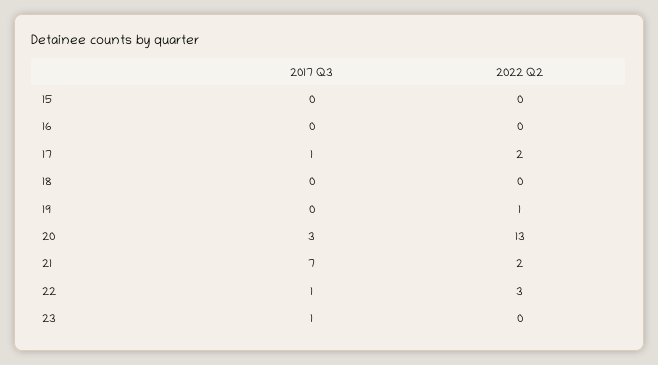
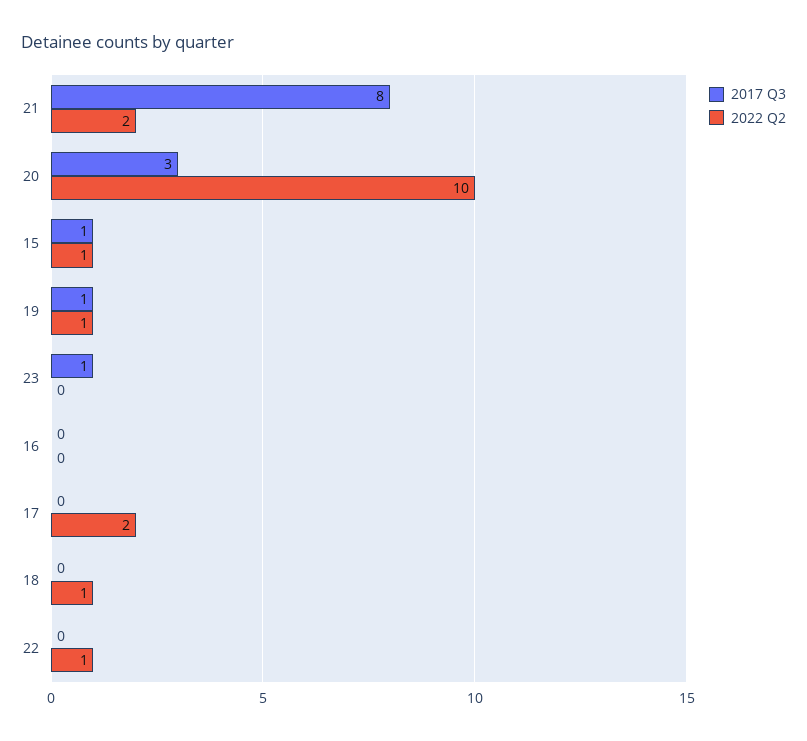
2017 Q3, 15: 0 -> 1
2022 Q2, 15: 0 -> 1
2017 Q3, 17: 1 -> 0
2022 Q2, 18: 0 -> 1
2017 Q3, 19: 0 -> 1
2022 Q2, 20: 13 -> 10
2017 Q3, 21: 7 -> 8
2017 Q3, 22: 1 -> 0
2022 Q2, 22: 3 -> 1

